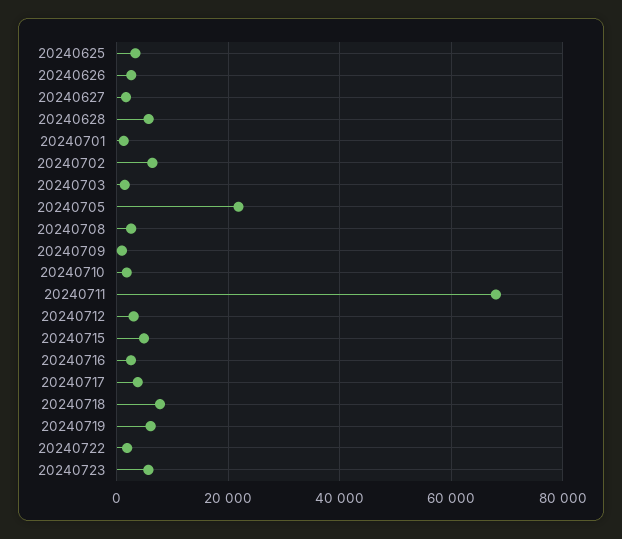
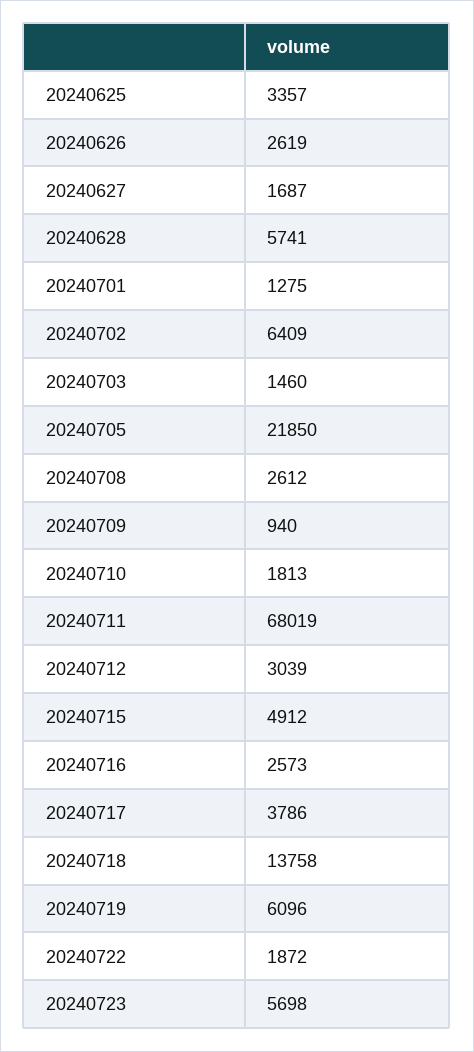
20240718: 8000 -> 13758

